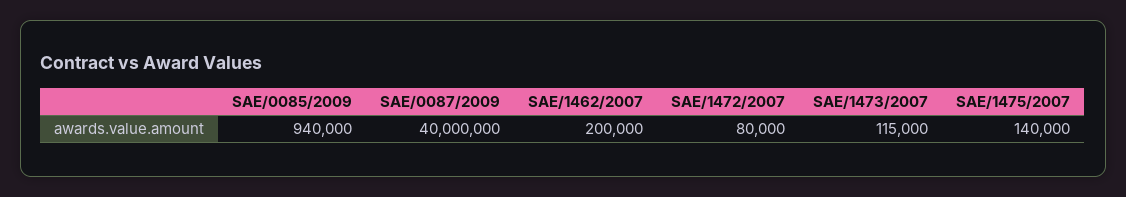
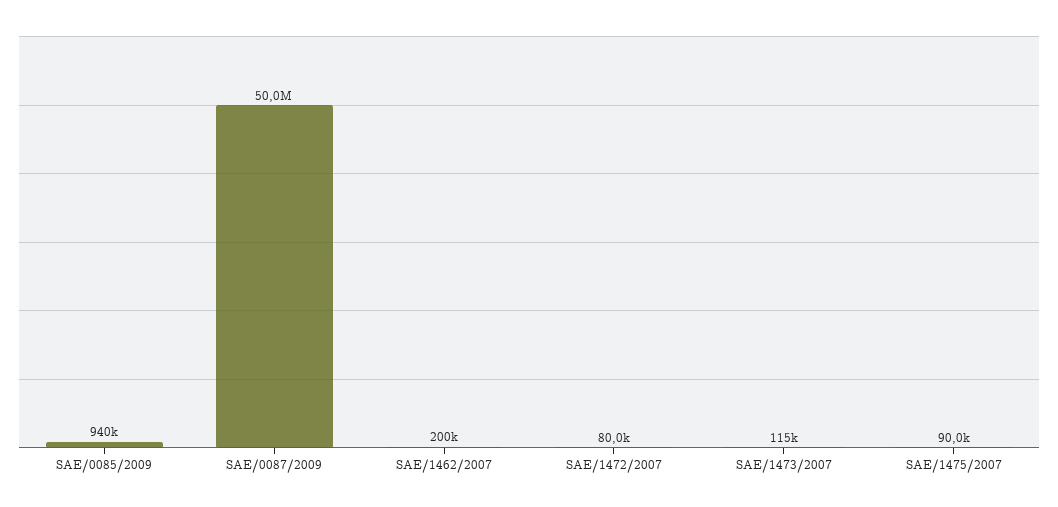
SAE/0087/2009: 40000000 -> 50000000
SAE/1475/2007: 140000 -> 90000

